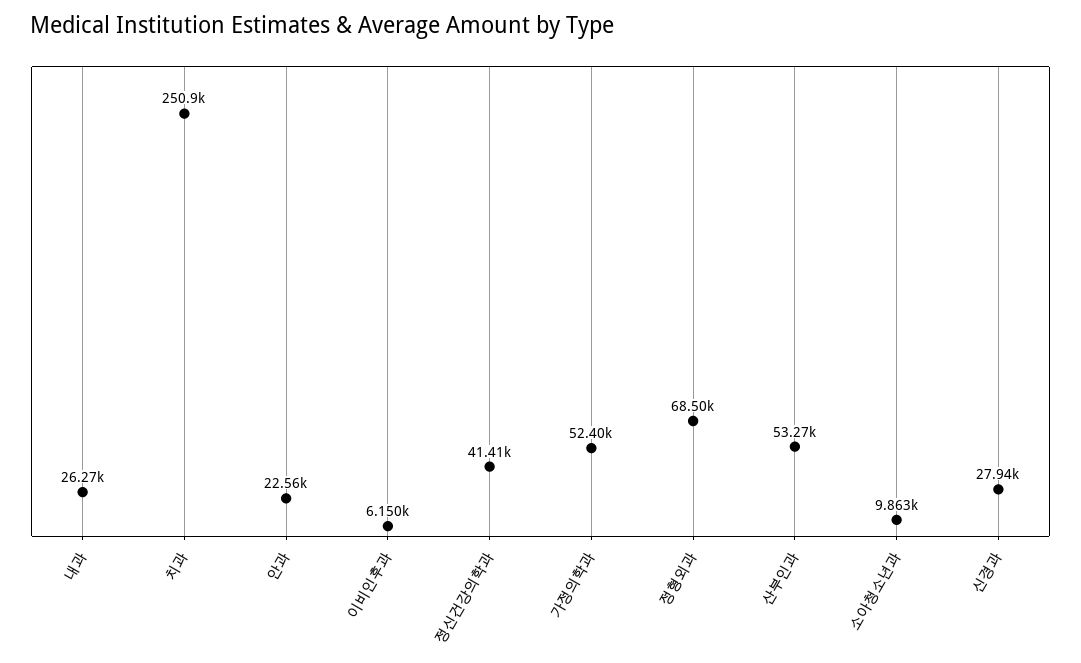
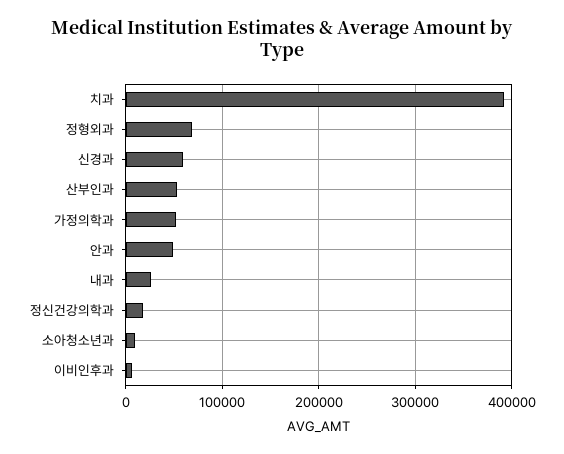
치과: 250900 -> 390000
안과: 22560 -> 50000
정신건강의학과: 41410 -> 20000
신경과: 27940 -> 60000

